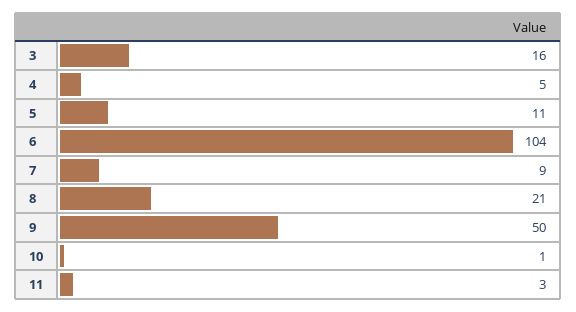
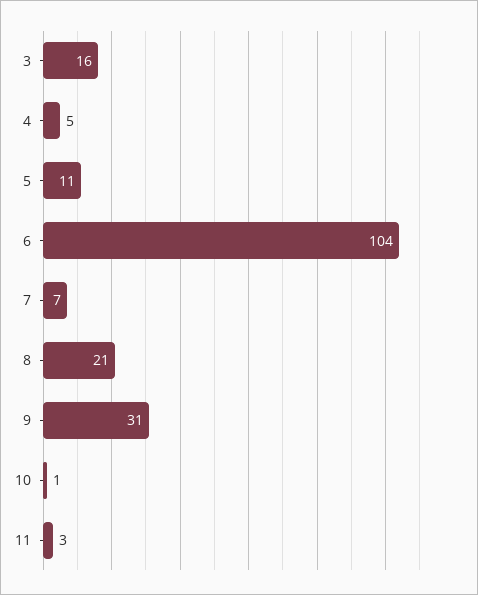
7: 9 -> 7
9: 50 -> 31

